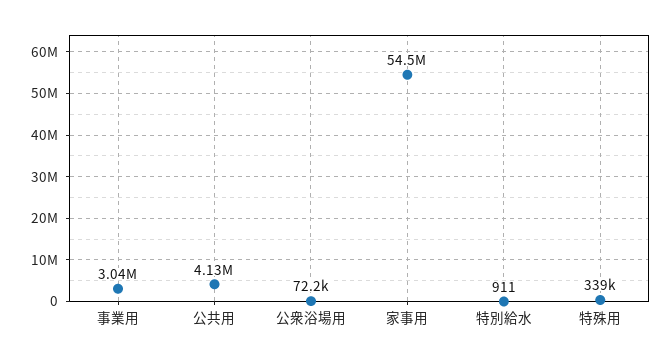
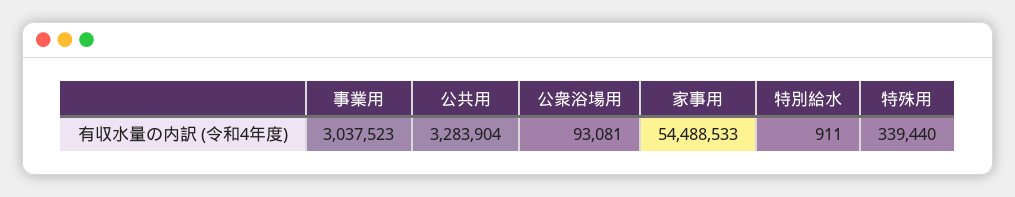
公共用: 4130000 -> 3283904
公衆浴場用: 72200 -> 93081

